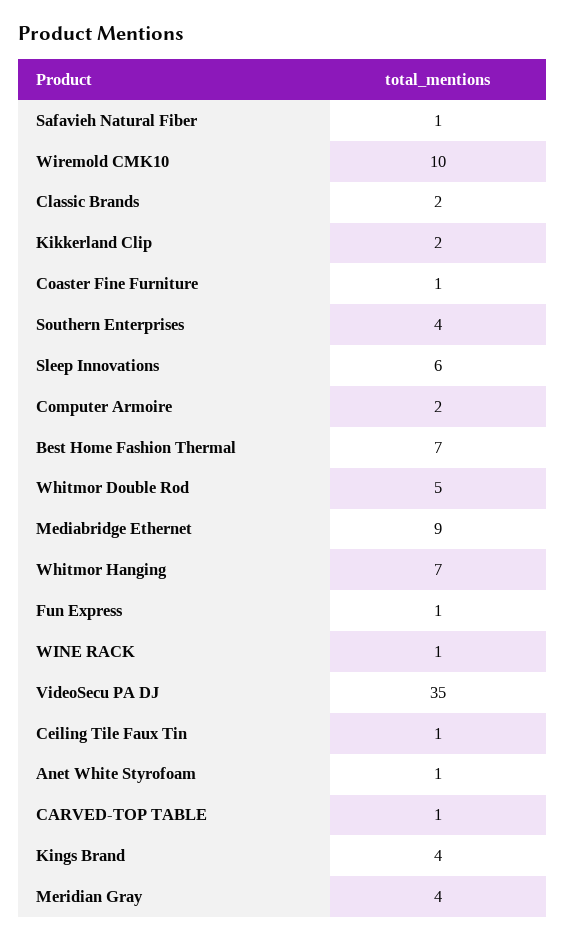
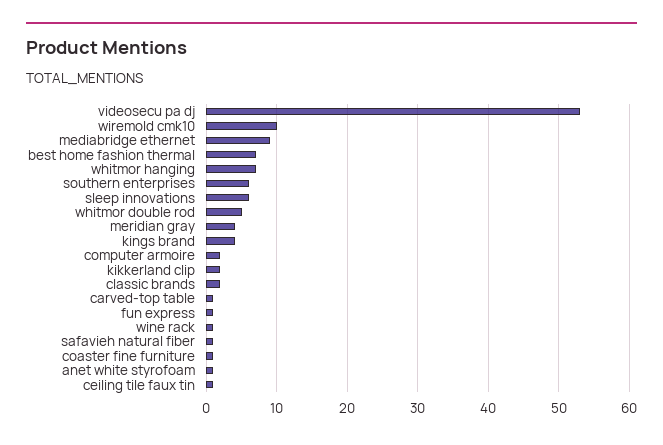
Southern Enterprises: 4 -> 6
VideoSecu PA DJ: 35 -> 53

